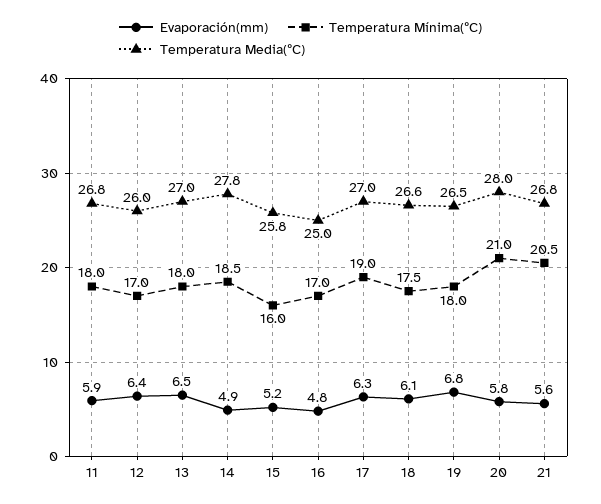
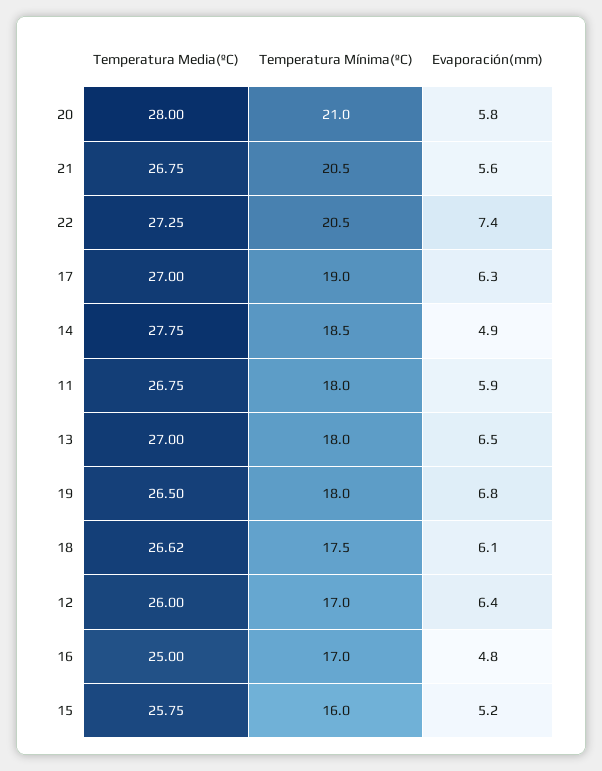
Temperatura Media(ºC), 22: none -> 27.25
Temperatura Mínima(ºC), 22: none -> 20.5
Evaporación(mm), 22: none -> 7.4

